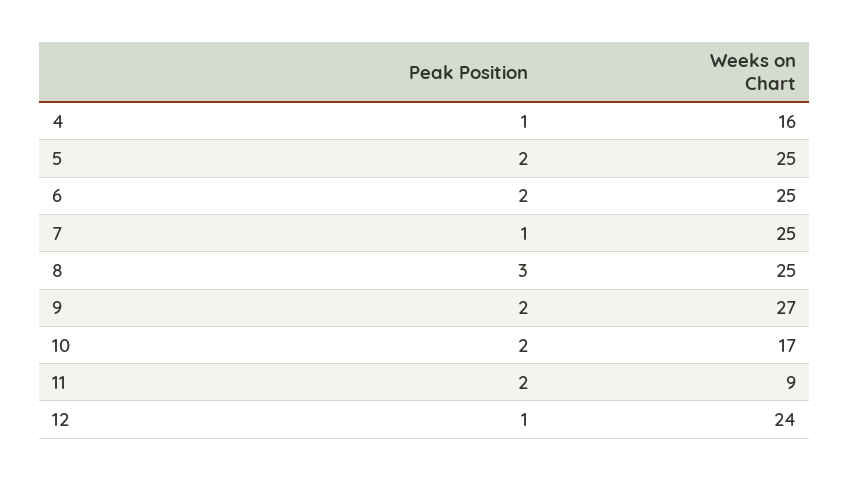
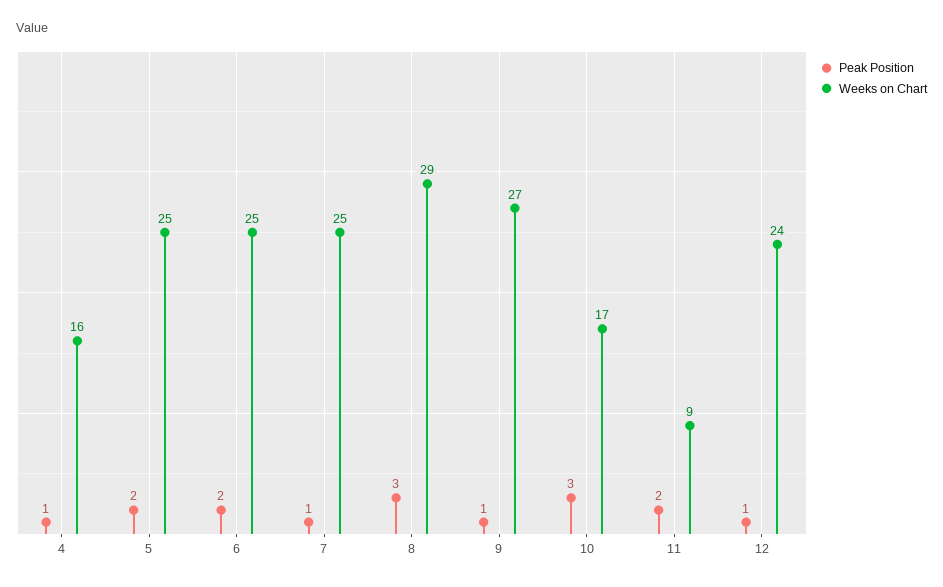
Weeks on Chart, 8: 25 -> 29
Peak Position, 9: 2 -> 1
Peak Position, 10: 2 -> 3

